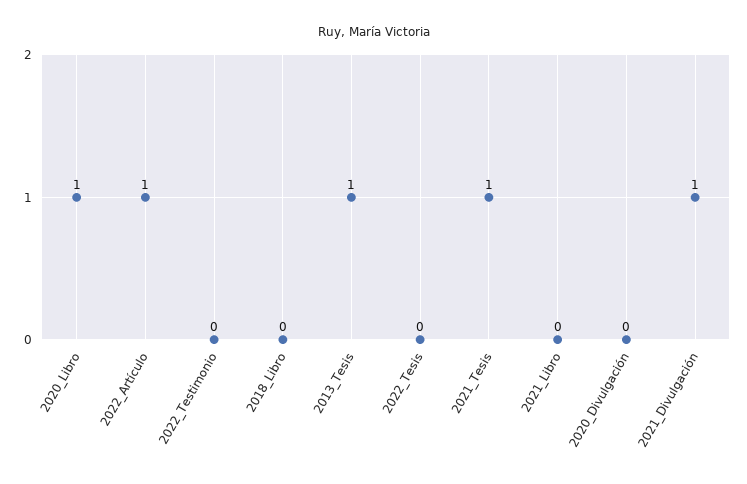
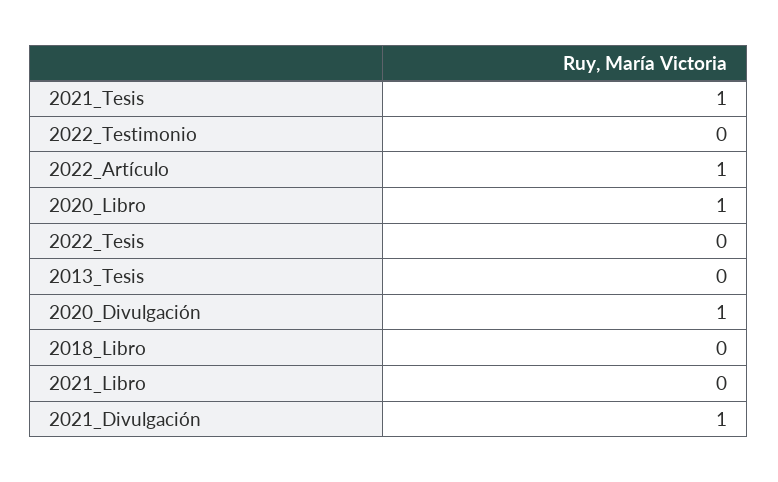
2013_Tesis: 1 -> 0
2020_Divulgación: 0 -> 1

